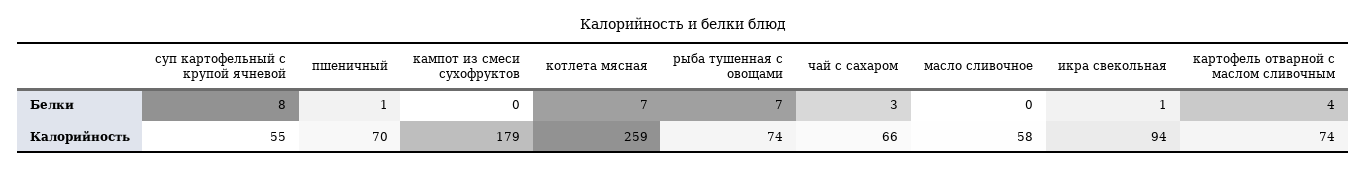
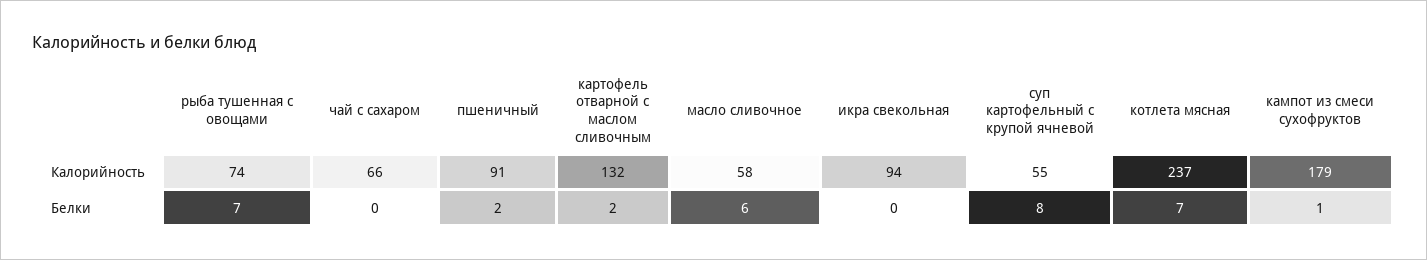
пшеничный, Белки: 1 -> 2
кампот из смеси сухофруктов, Белки: 0 -> 1
чай с сахаром, Белки: 3 -> 0
масло сливочное, Белки: 0 -> 6
икра свекольная, Белки: 1 -> 0
картофель отварной с маслом сливочным, Белки: 4 -> 2
пшеничный, Калорийность: 70 -> 91
котлета мясная, Калорийность: 259 -> 237
картофель отварной с маслом сливочным, Калорийность: 74 -> 132

